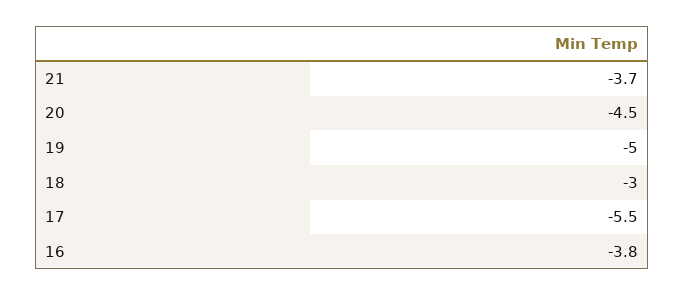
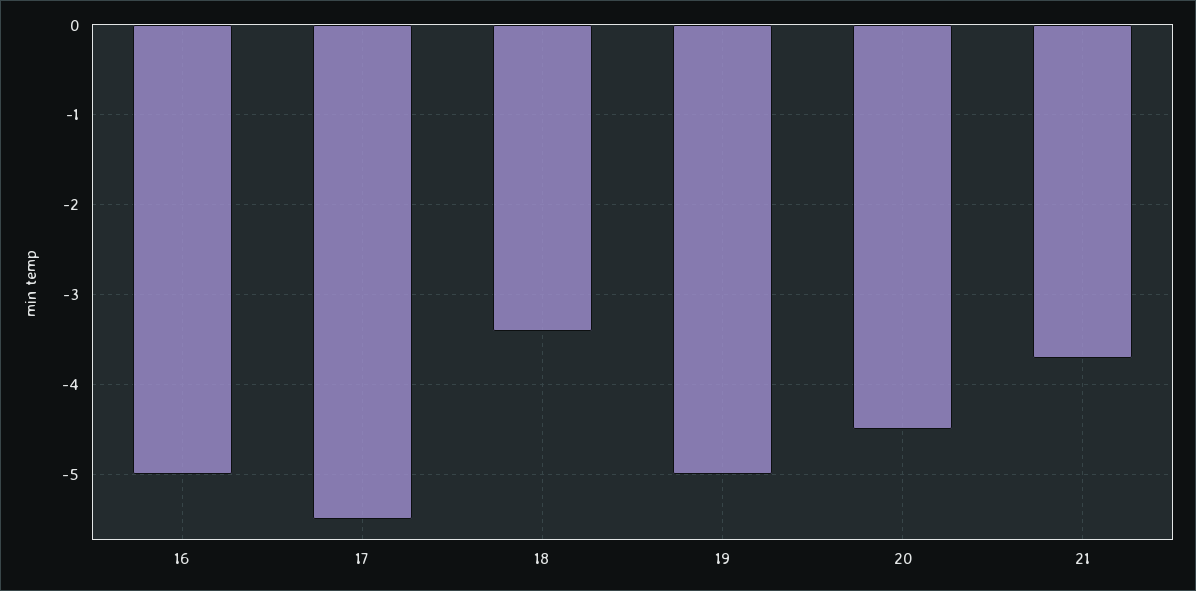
18: -3 -> -3.4
16: -3.8 -> -5

